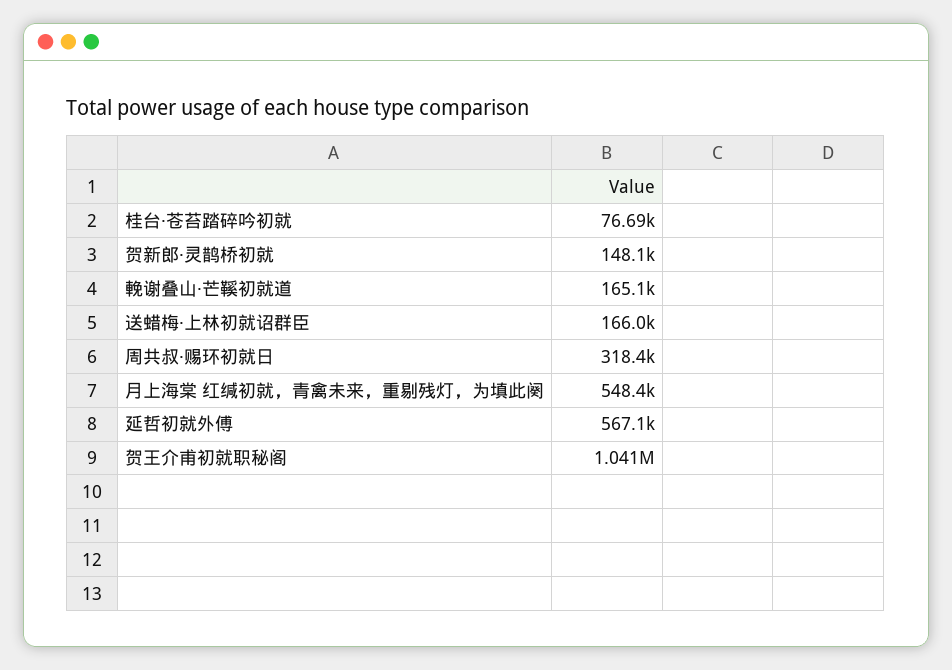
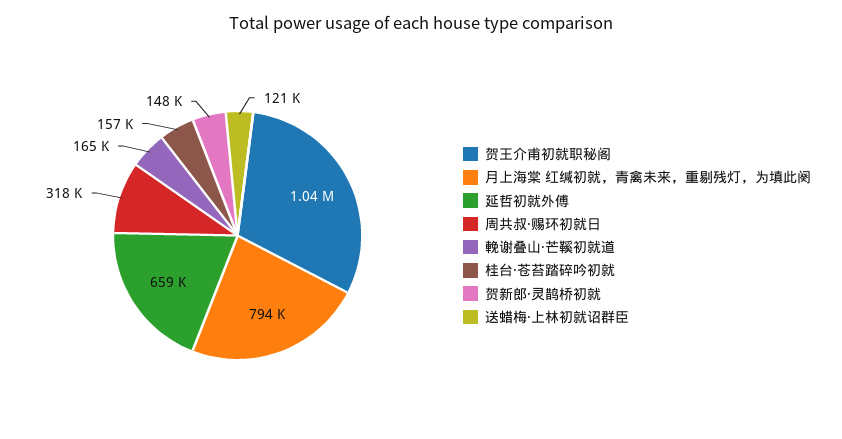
桂台·苍苔踏碎吟初就: 76690 -> 157000
送蜡梅·上林初就诏群臣: 166000 -> 121000
月上海棠 红缄初就，青禽未来，重剔残灯，为填此阕: 548400 -> 794000
延哲初就外傅: 567100 -> 659000

